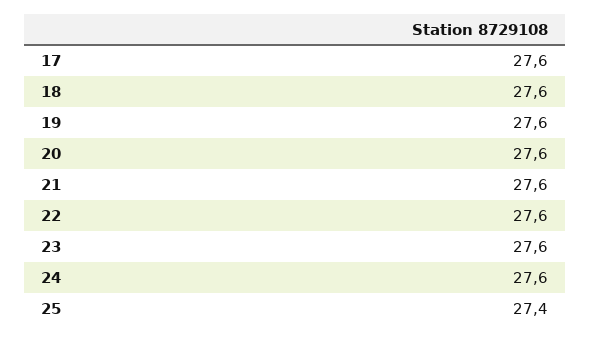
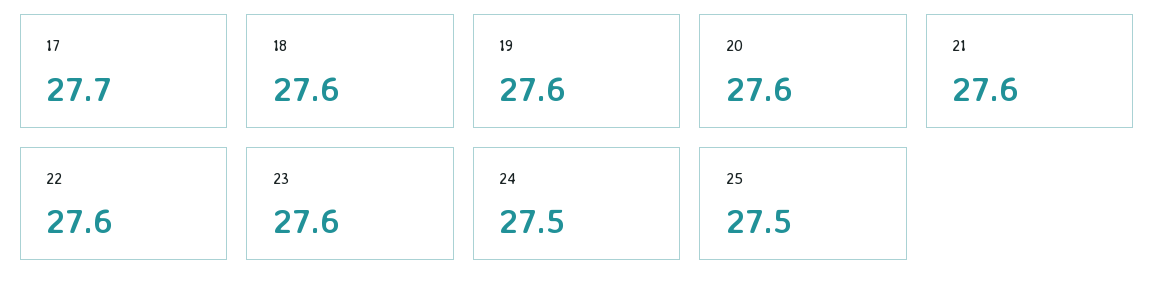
17: 27.6 -> 27.7
24: 27.6 -> 27.5
25: 27.4 -> 27.5

